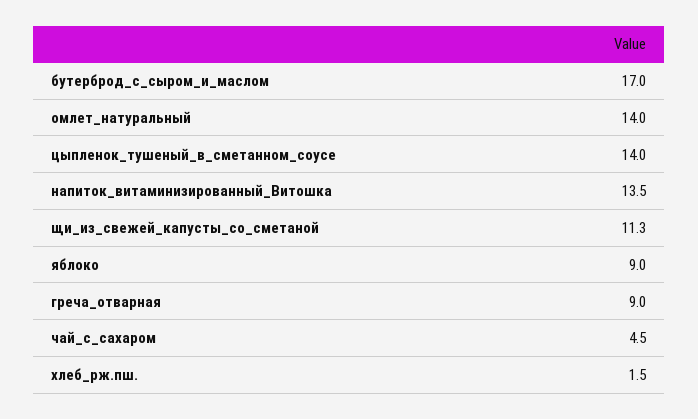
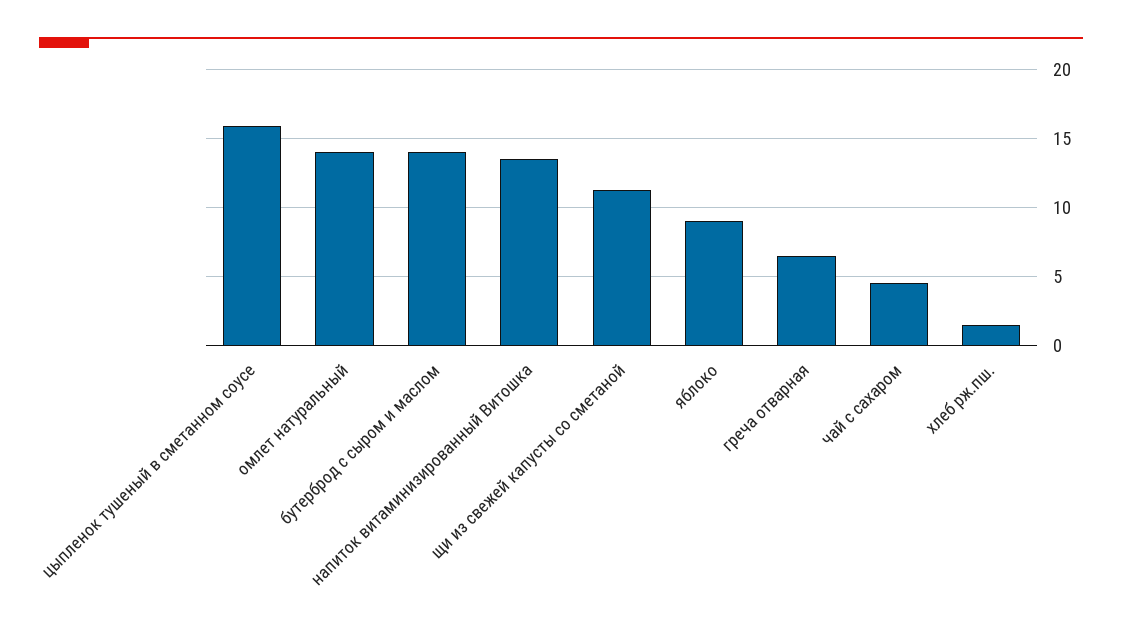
бутерброд_с_сыром_и_маслом: 17 -> 14
цыпленок_тушеный_в_сметанном_соусе: 14 -> 16
греча_отварная: 9 -> 6.5

